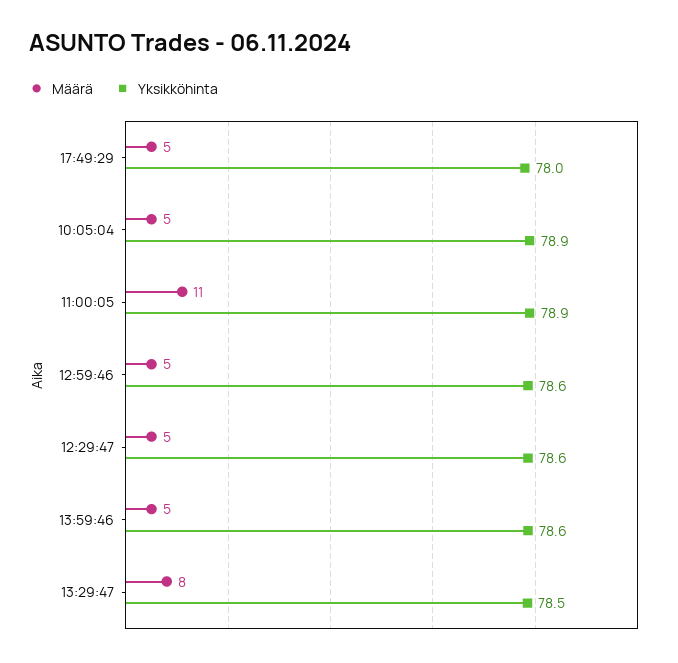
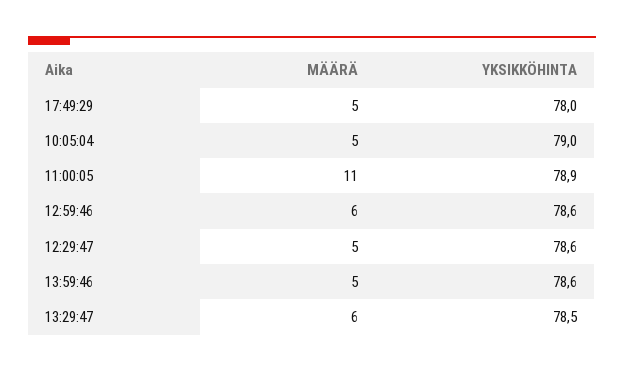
Yksikköhinta, 10:05:04: 78.9 -> 79
Määrä, 12:59:46: 5 -> 6
Määrä, 13:29:47: 8 -> 6

